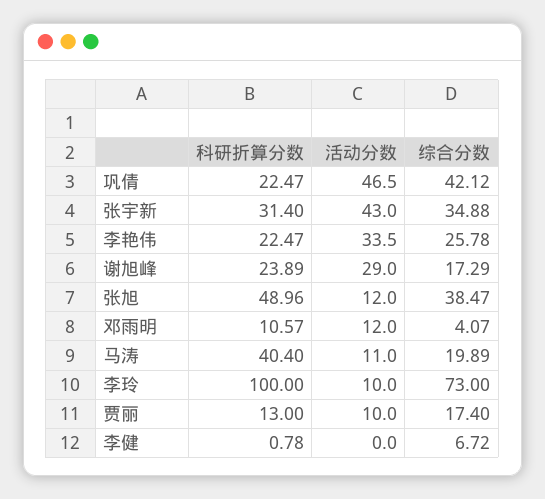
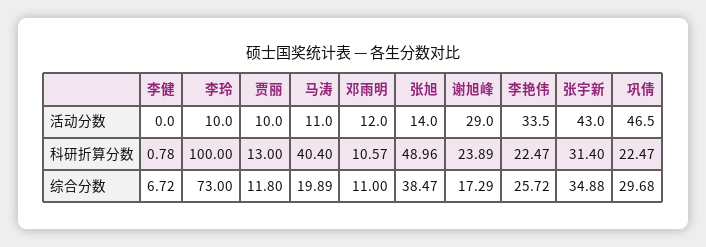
综合分数, 巩倩: 42.12 -> 29.68
综合分数, 李艳伟: 25.78 -> 25.72
活动分数, 张旭: 12 -> 14
综合分数, 邓雨明: 4.07 -> 11
综合分数, 贾丽: 17.4 -> 11.8

